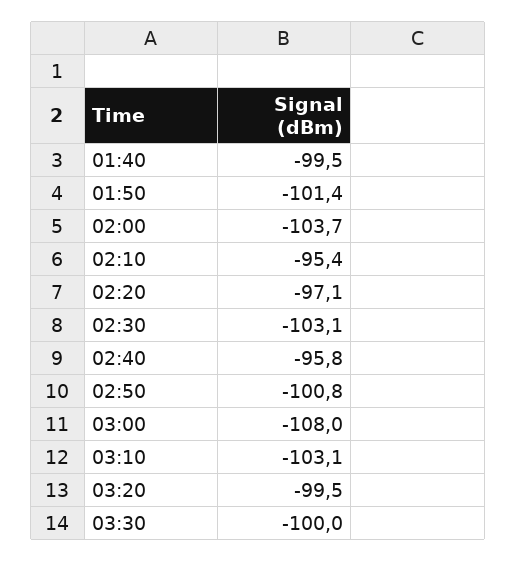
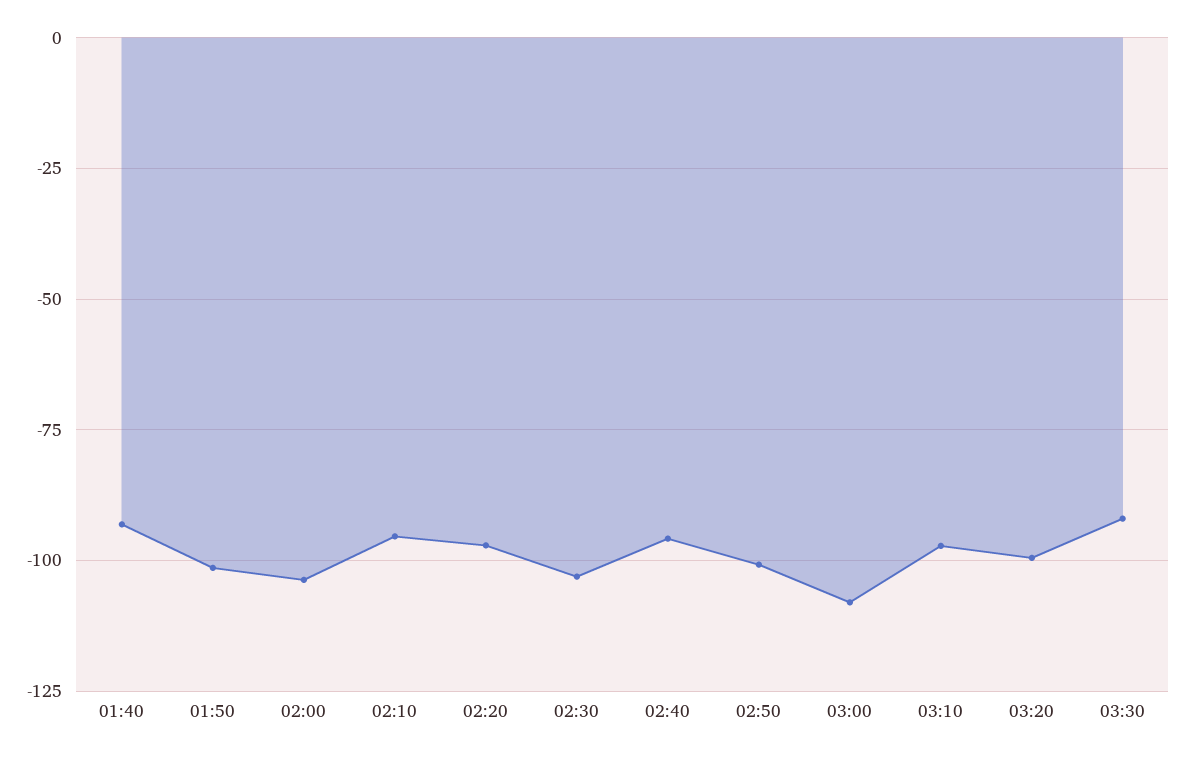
01:40: -99.5 -> -92.5
03:10: -103.1 -> -97.5
03:30: -100 -> -92.5

